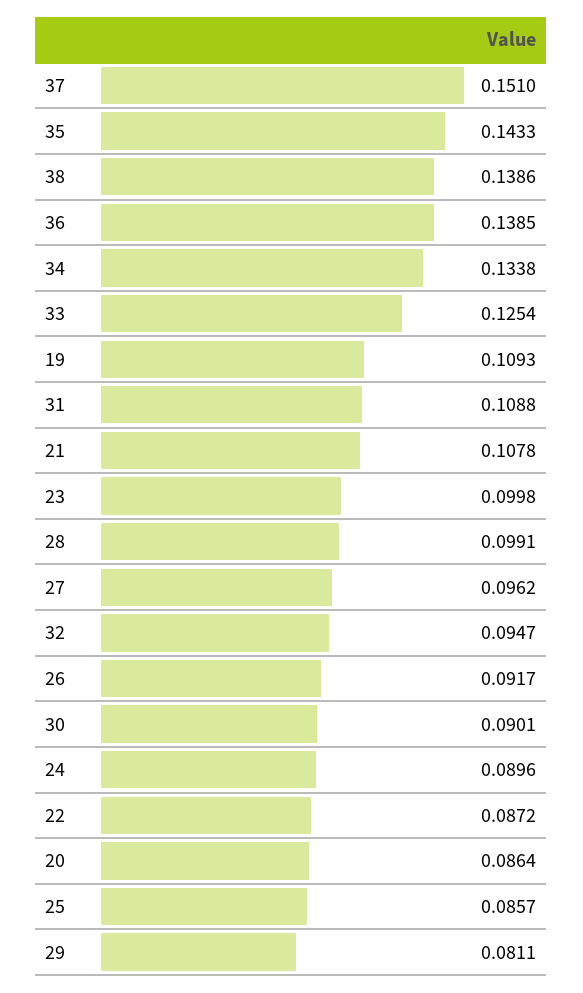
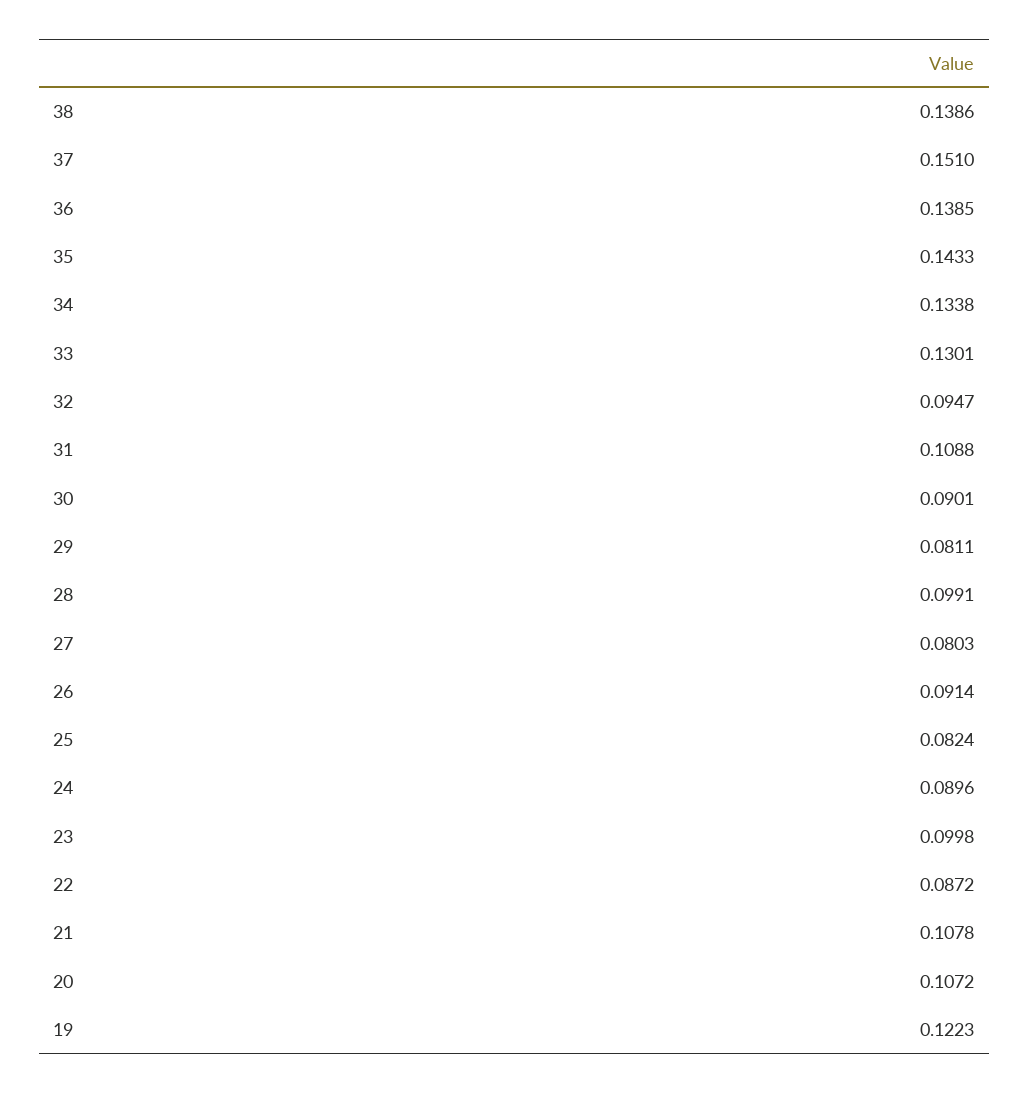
33: 0.1254 -> 0.1301
19: 0.1093 -> 0.1223
27: 0.0962 -> 0.0803
26: 0.0917 -> 0.0914
20: 0.0864 -> 0.1072
25: 0.0857 -> 0.0824

